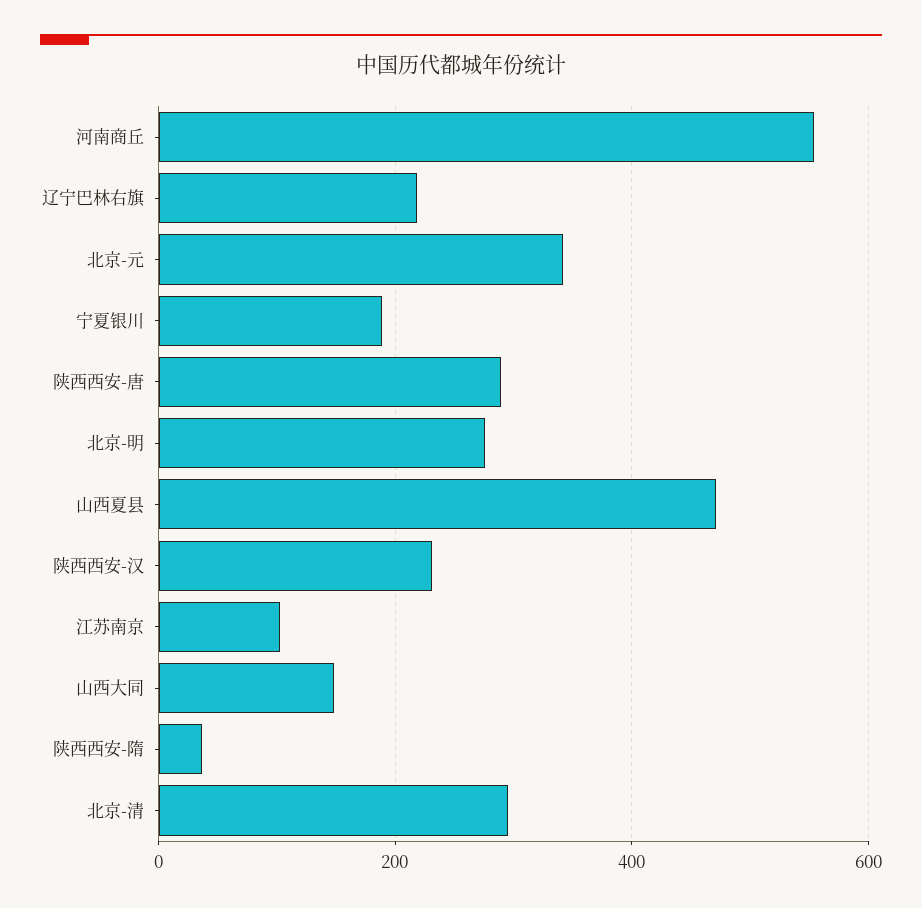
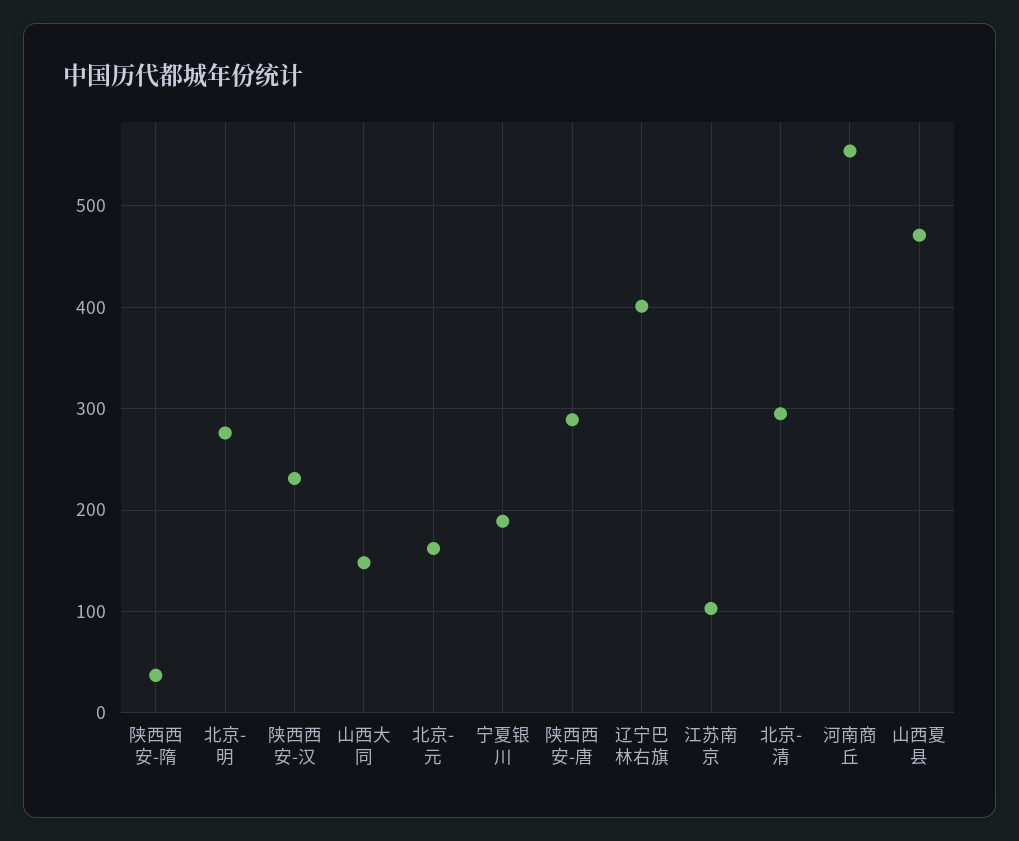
辽宁巴林右旗: 220 -> 400
北京-元: 340 -> 160

